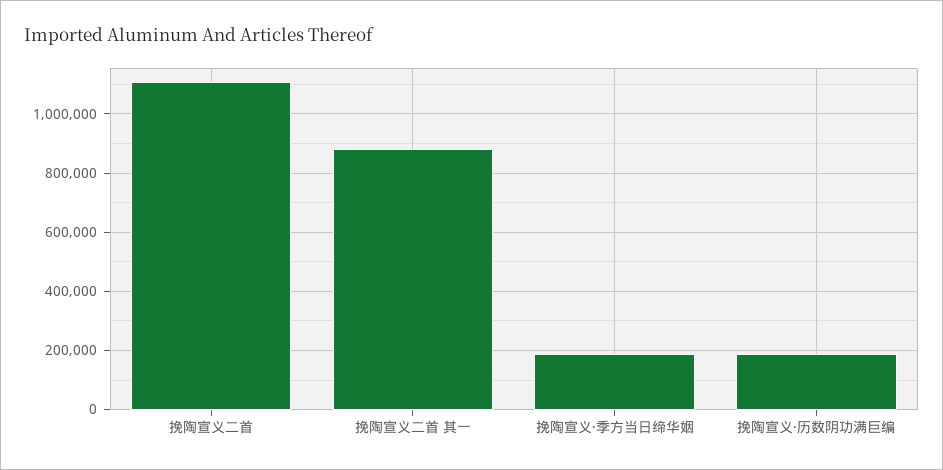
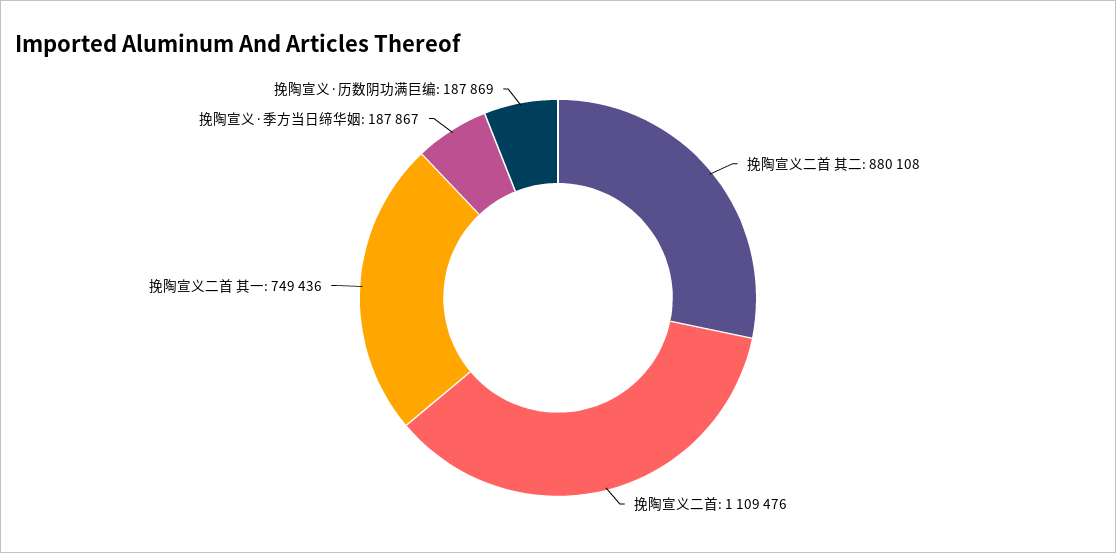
挽陶宣义二首 其一: 875000 -> 749436
挽陶宣义二首 其二: none -> 880108

